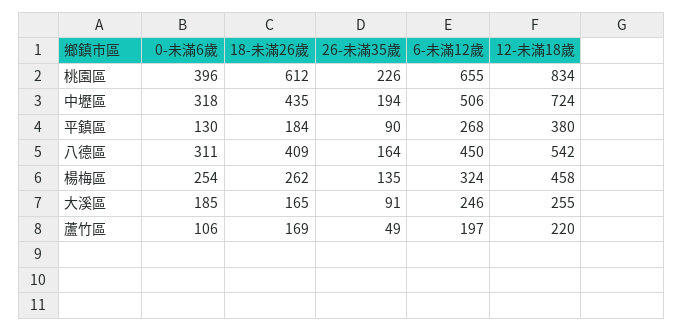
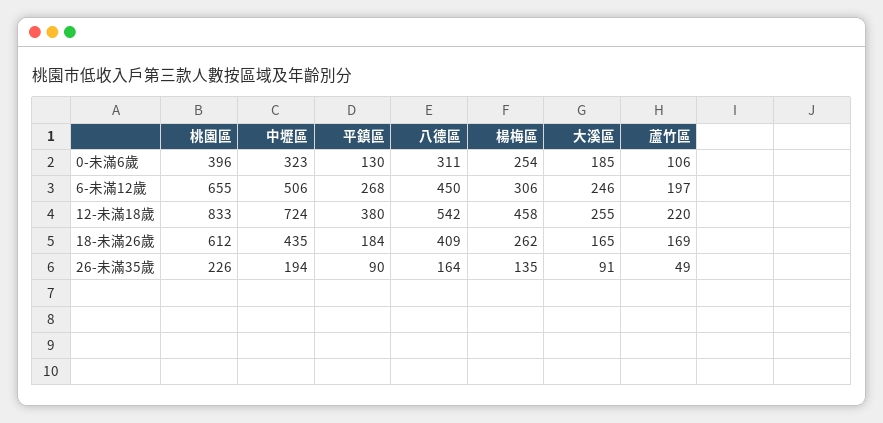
12-未滿18歲, 桃園區: 834 -> 833
0-未滿6歲, 中壢區: 318 -> 323
6-未滿12歲, 楊梅區: 324 -> 306

